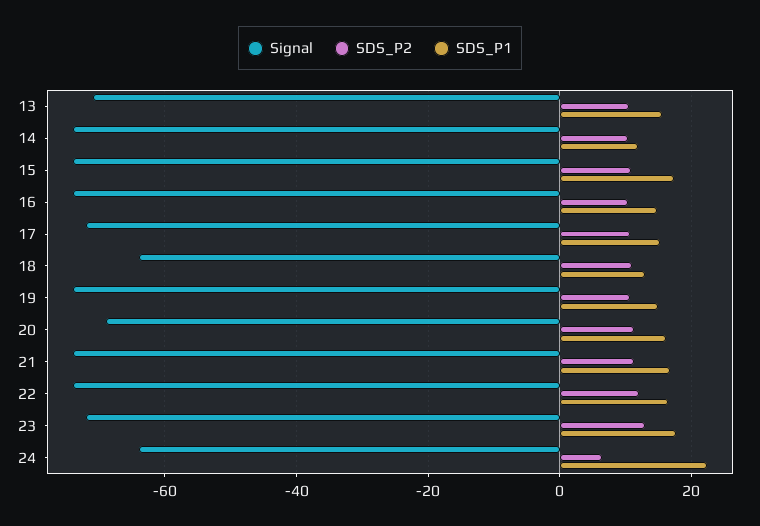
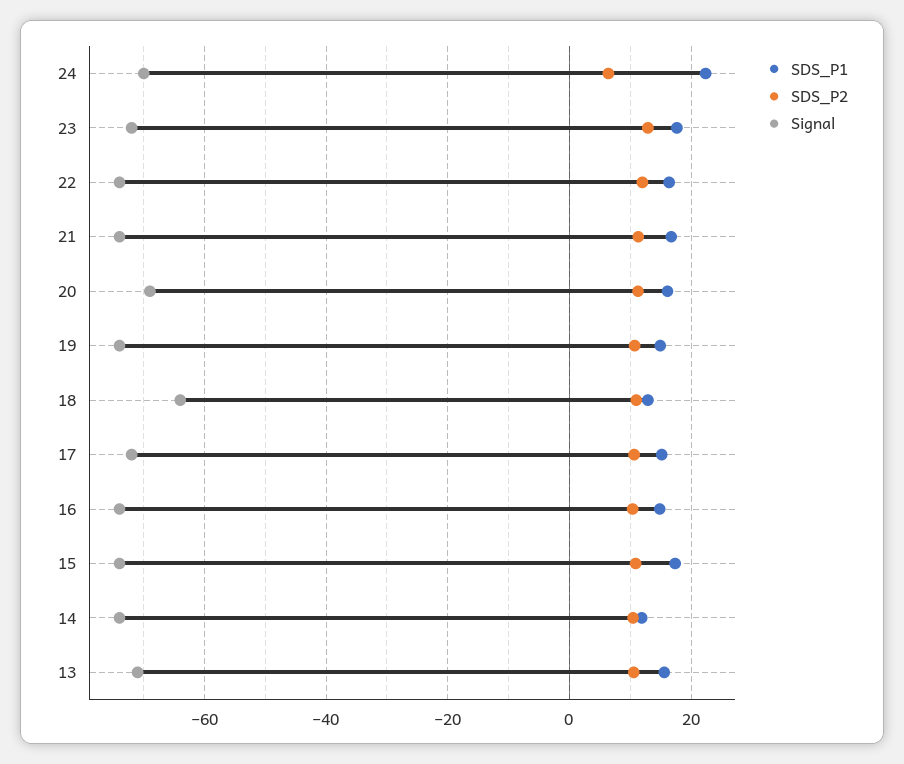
Signal, 24: -64 -> -70

